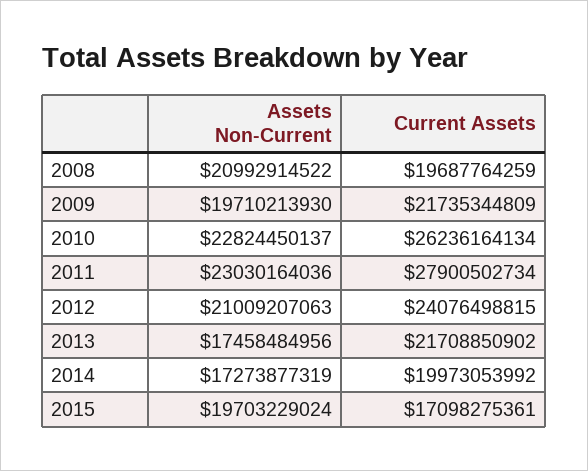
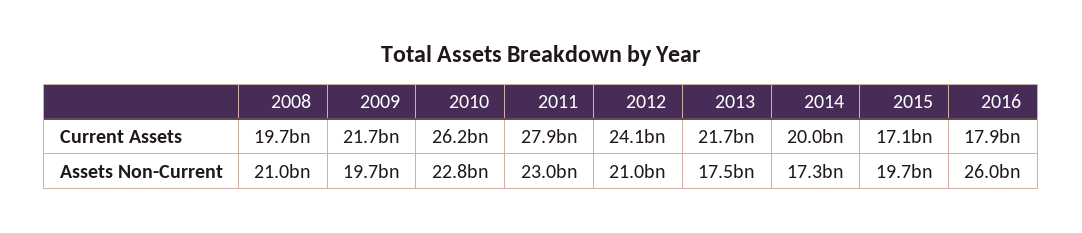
Current Assets, 2016: none -> 17900000000
Assets Non-Current, 2016: none -> 26000000000

